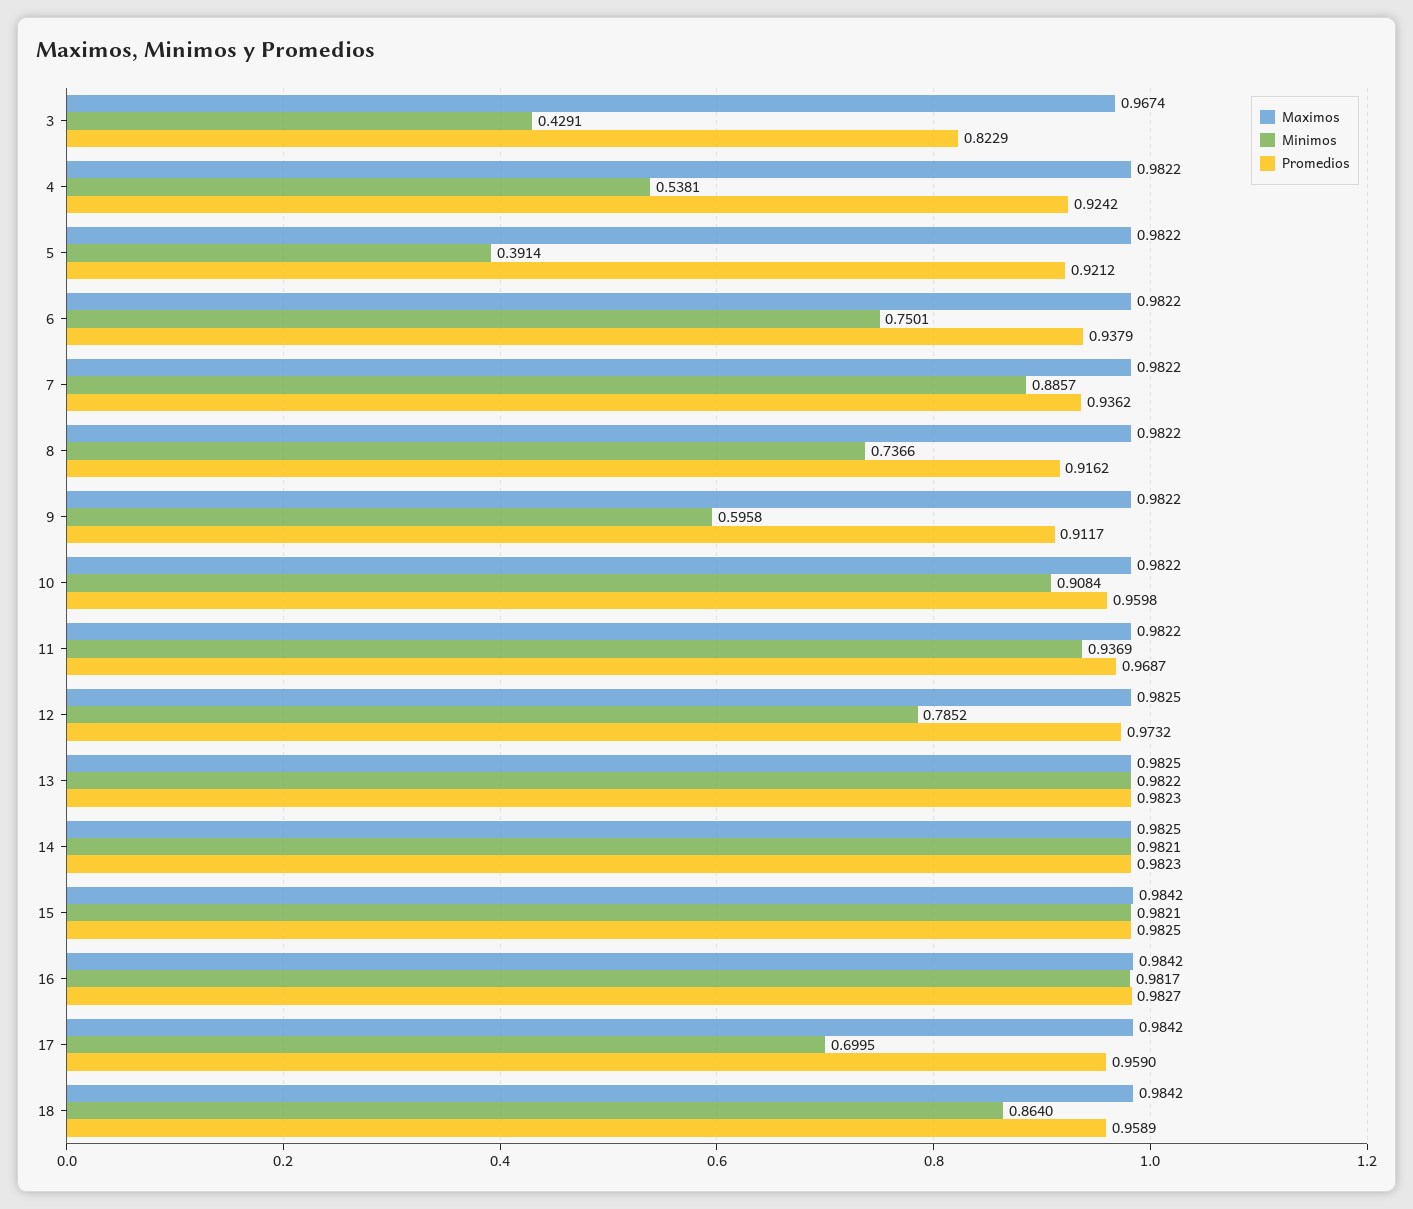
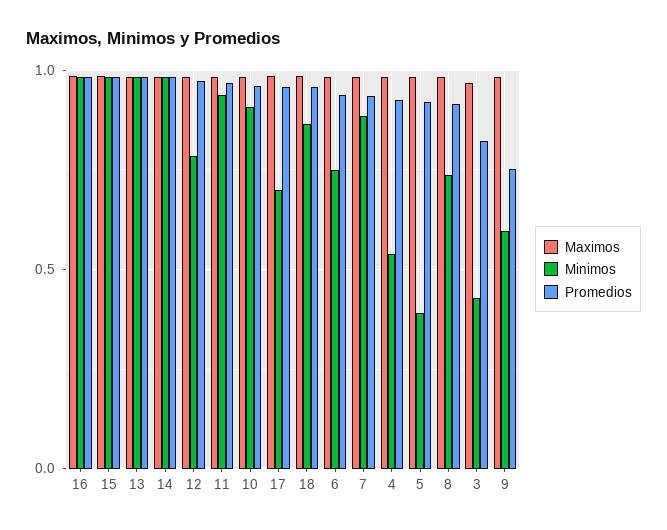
Promedios, 9: 0.9117 -> 0.75

